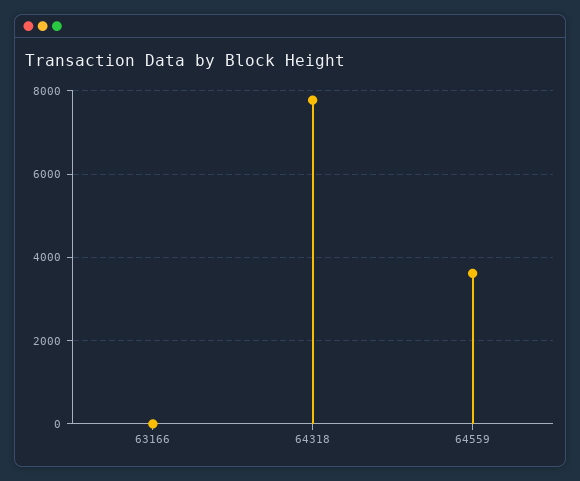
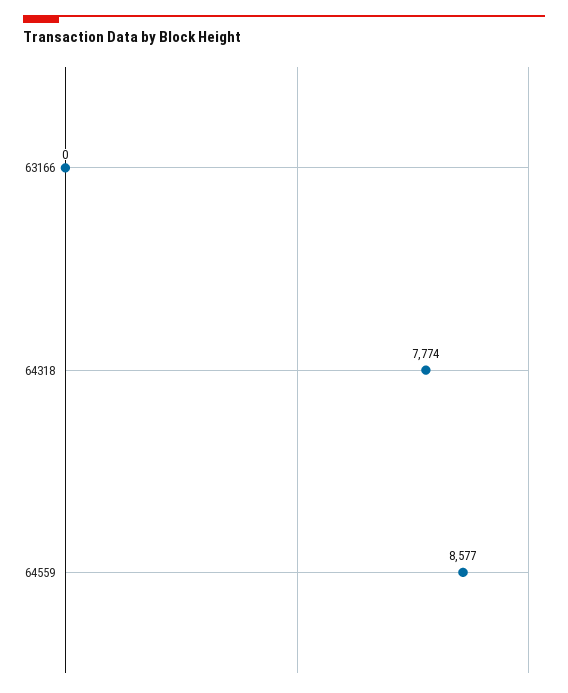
64559: 3600 -> 8577

